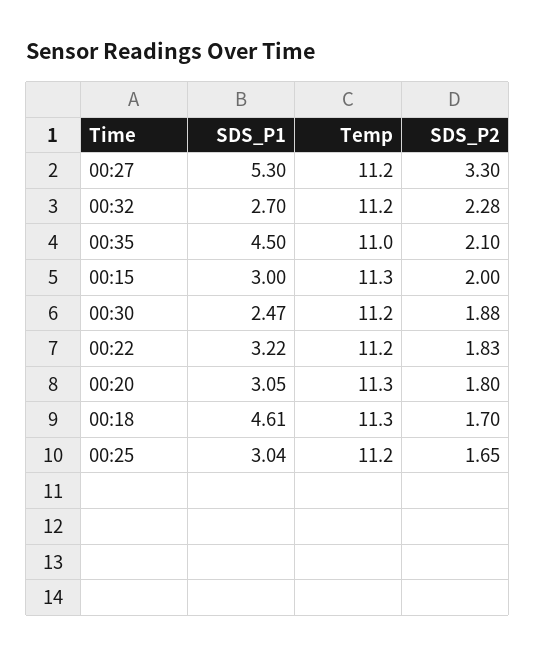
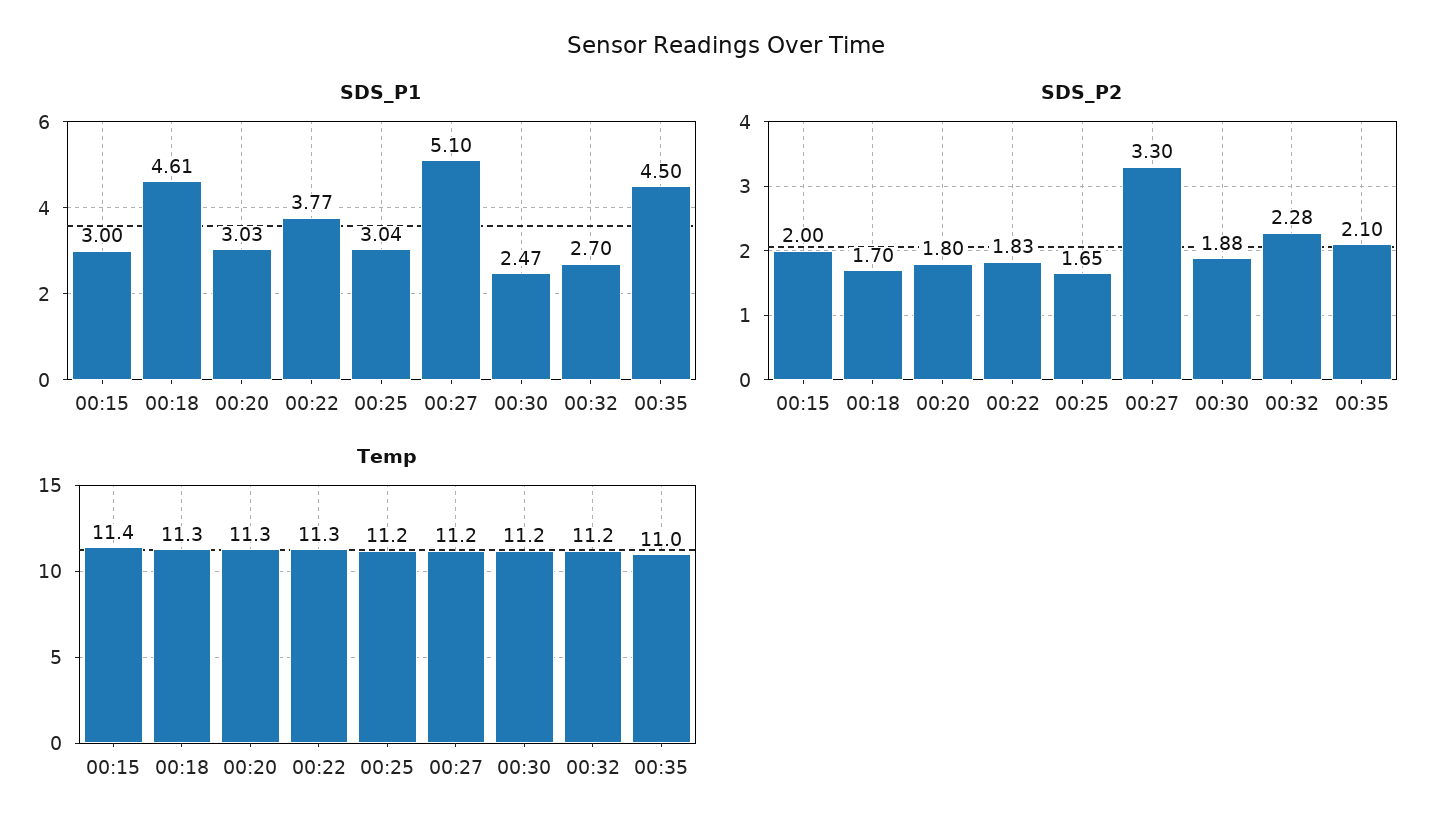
SDS_P1, 00:27: 5.3 -> 5.1
Temp, 00:15: 11.3 -> 11.4
SDS_P1, 00:22: 3.22 -> 3.77
Temp, 00:22: 11.2 -> 11.3
SDS_P1, 00:20: 3.05 -> 3.03

